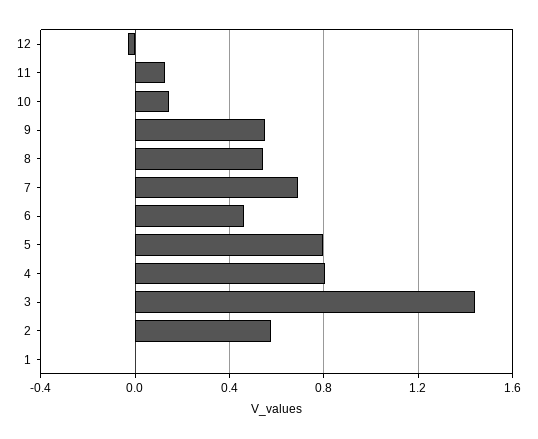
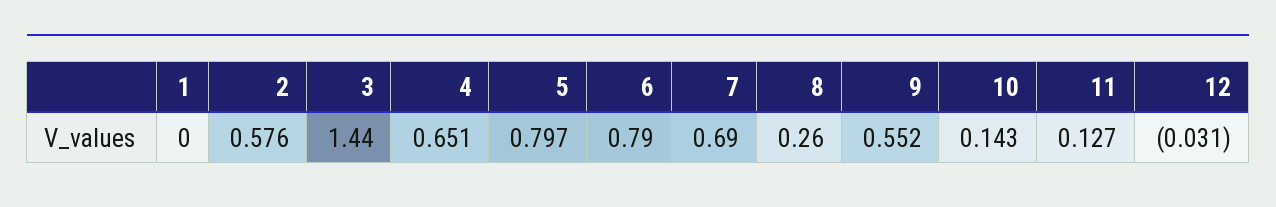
8: 0.55 -> 0.26
6: 0.45 -> 0.79
4: 0.8 -> 0.651

